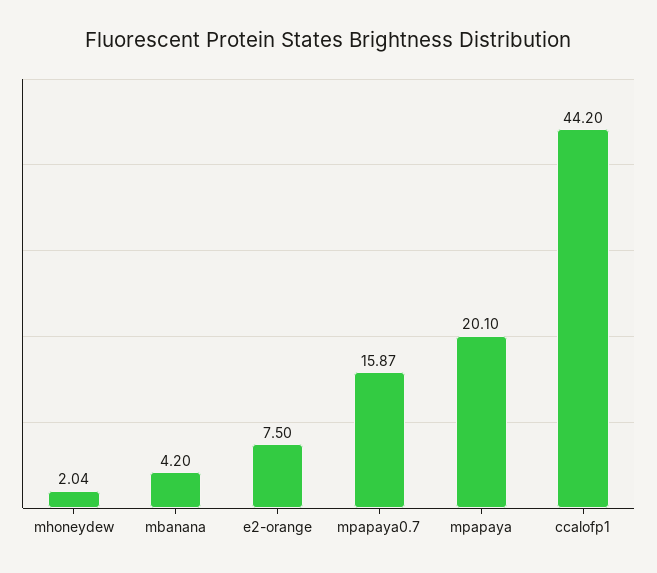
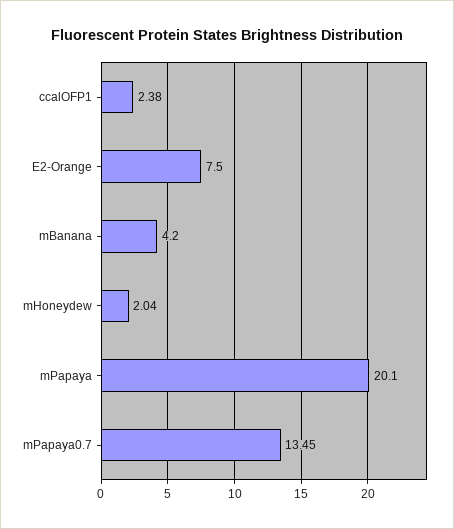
mpapaya0.7: 15.87 -> 13.45
ccalofp1: 44.2 -> 2.38

